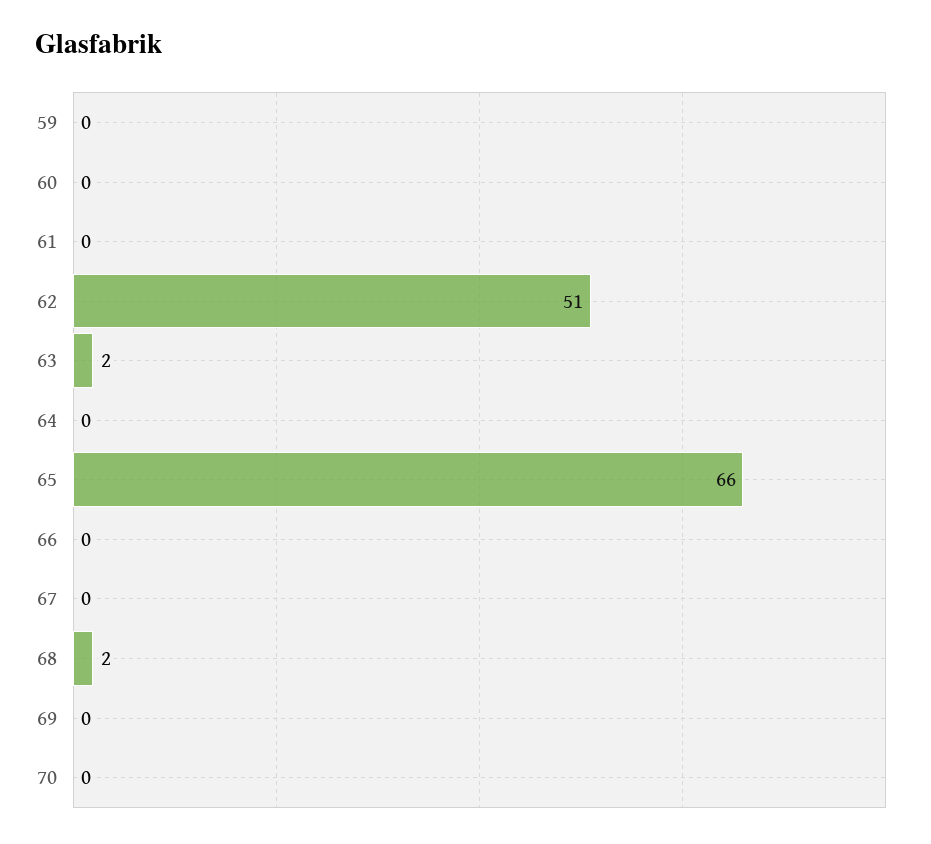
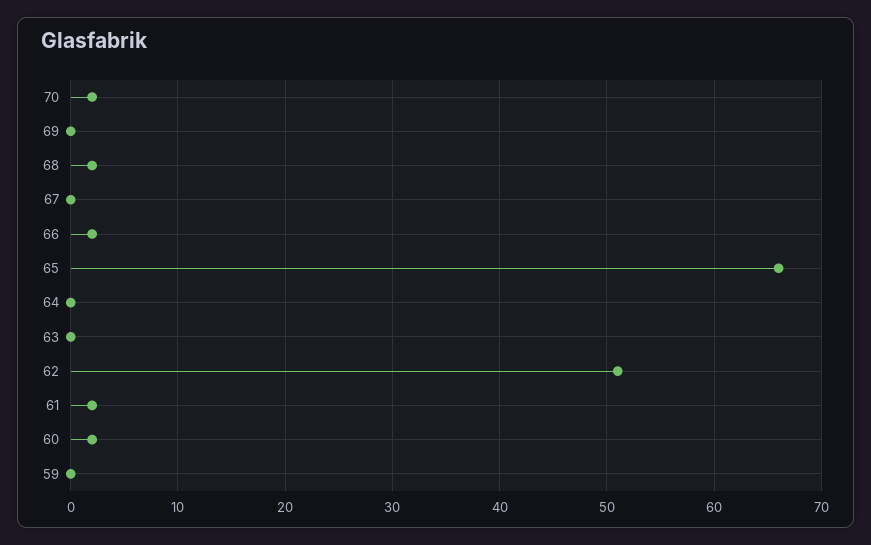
60: 0 -> 2
61: 0 -> 2
63: 2 -> 0
66: 0 -> 2
70: 0 -> 2

